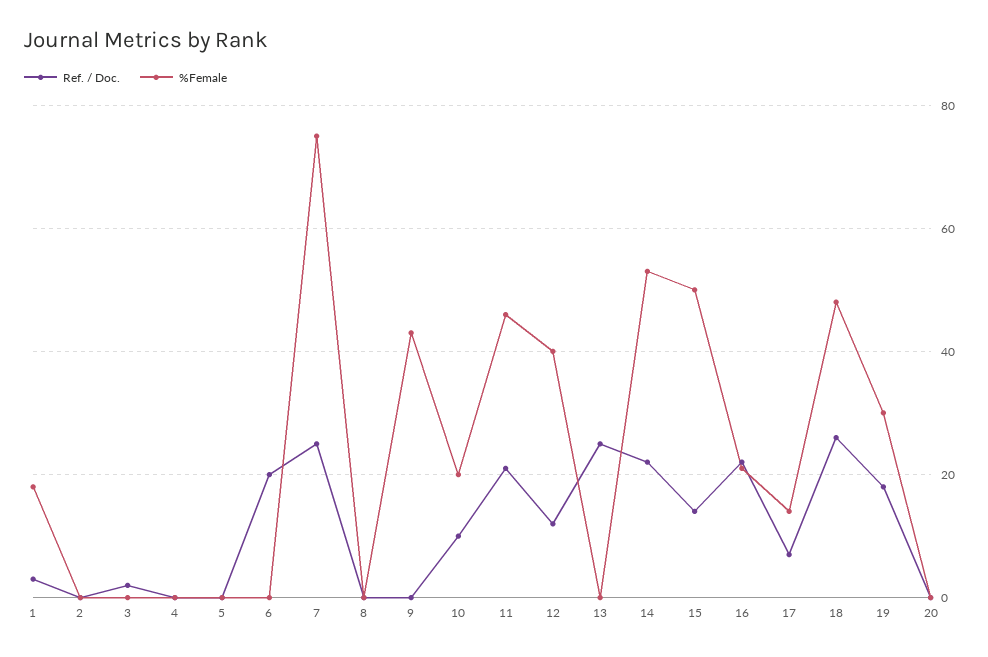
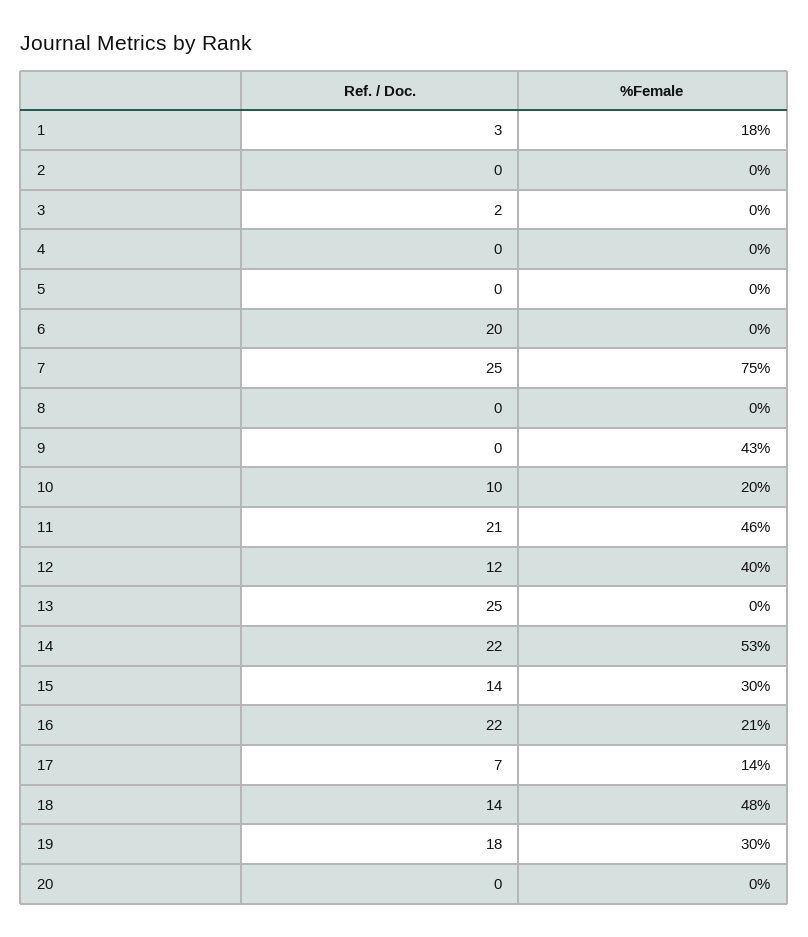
%Female, 15: 50 -> 30
Ref. / Doc., 18: 25 -> 14

